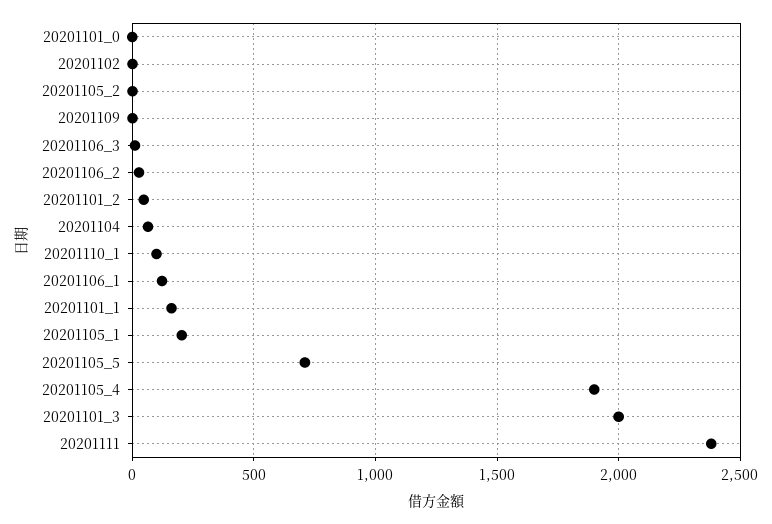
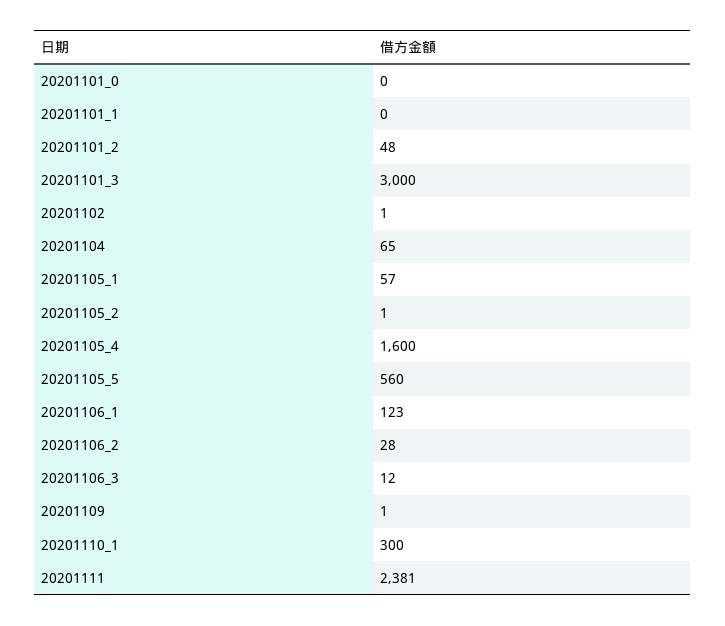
20201110_1: 100 -> 300
20201101_1: 150 -> 0
20201105_1: 200 -> 57
20201105_5: 700 -> 560
20201105_4: 1900 -> 1600
20201101_3: 2000 -> 3000

